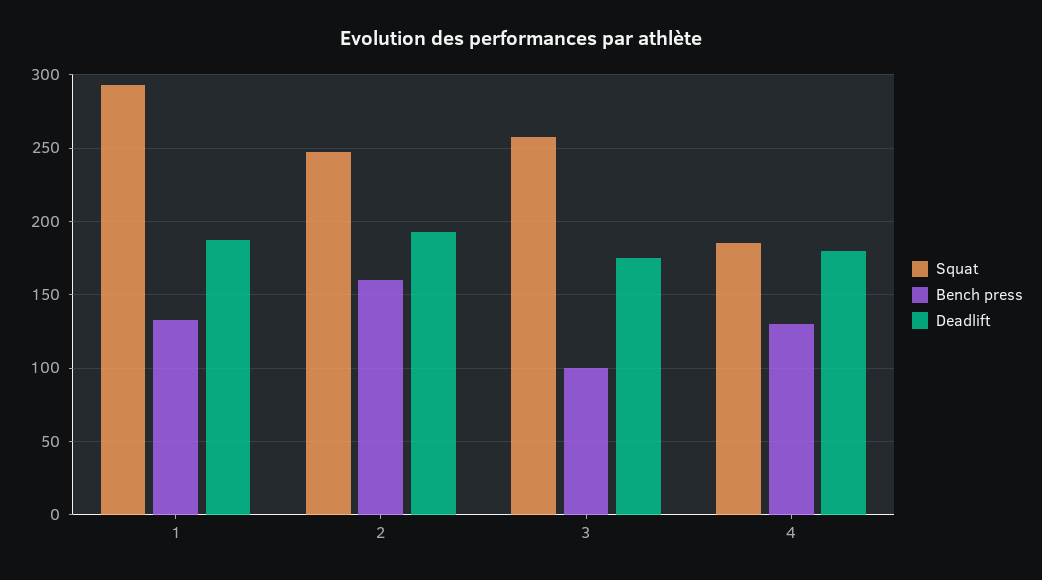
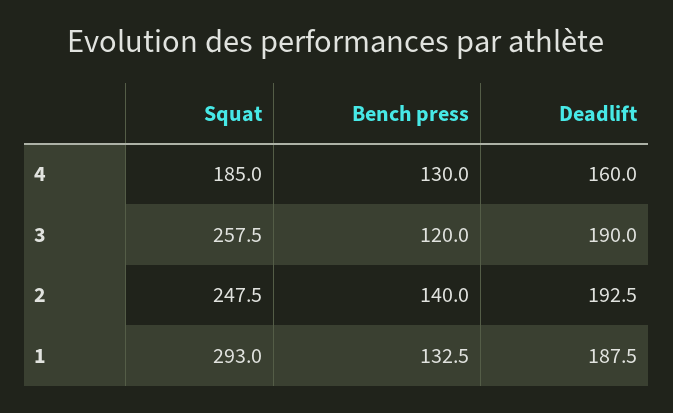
Bench press, 2: 160 -> 140
Bench press, 3: 100 -> 120
Deadlift, 3: 175 -> 190
Deadlift, 4: 180 -> 160

